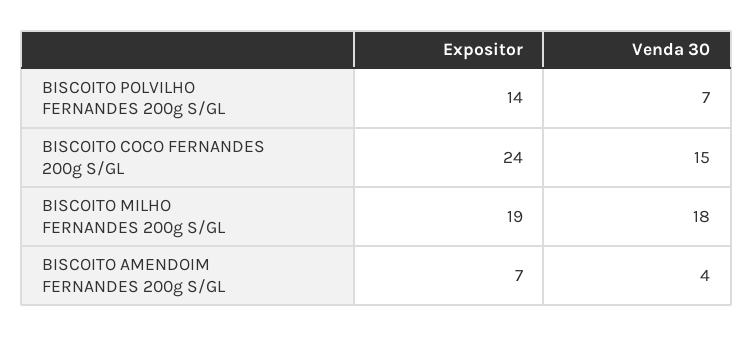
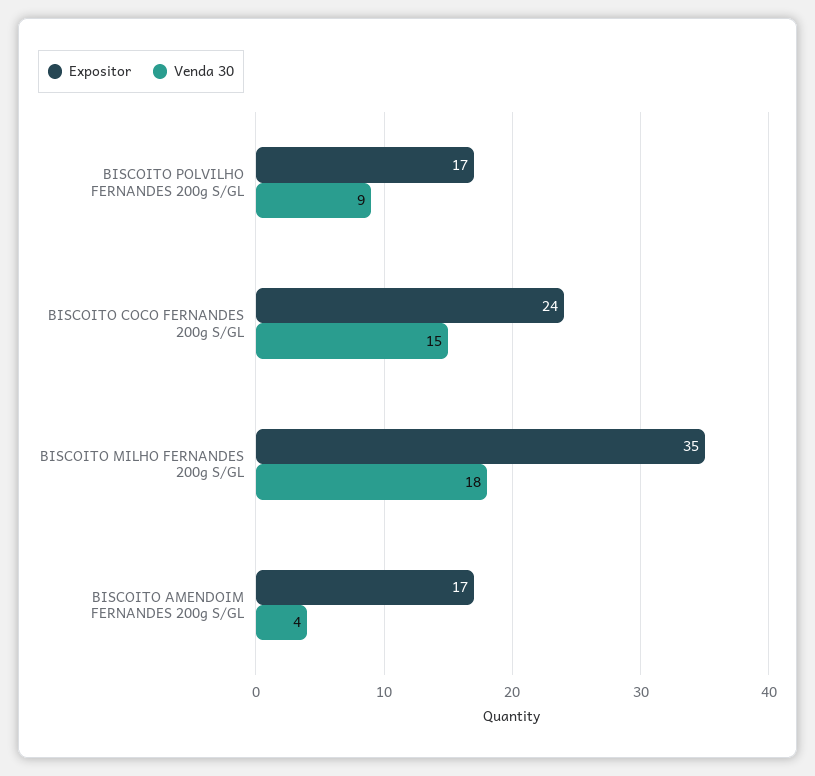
Expositor, BISCOITO POLVILHO FERNANDES 200g S/GL: 14 -> 17
Venda 30, BISCOITO POLVILHO FERNANDES 200g S/GL: 7 -> 9
Expositor, BISCOITO MILHO FERNANDES 200g S/GL: 19 -> 35
Expositor, BISCOITO AMENDOIM FERNANDES 200g S/GL: 7 -> 17

